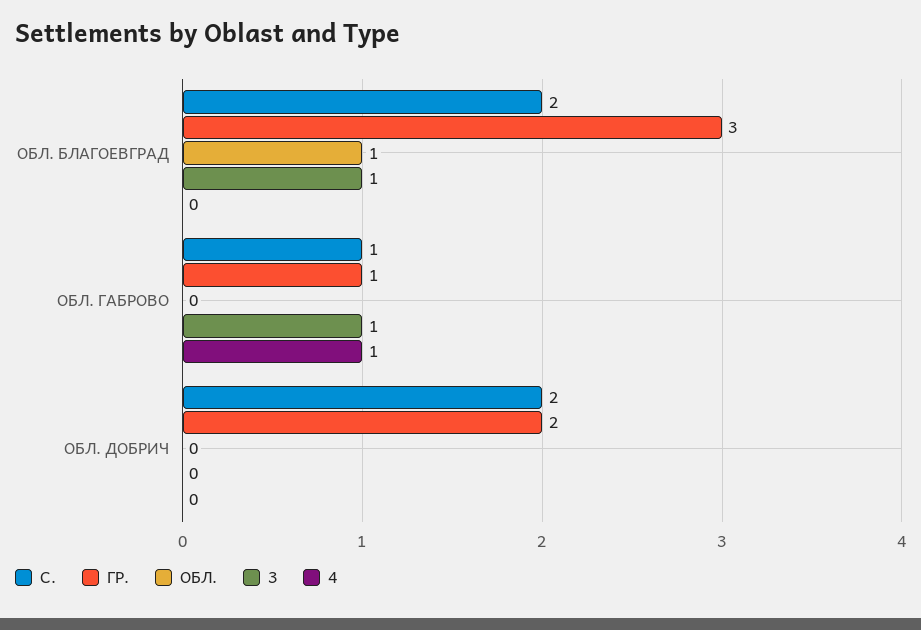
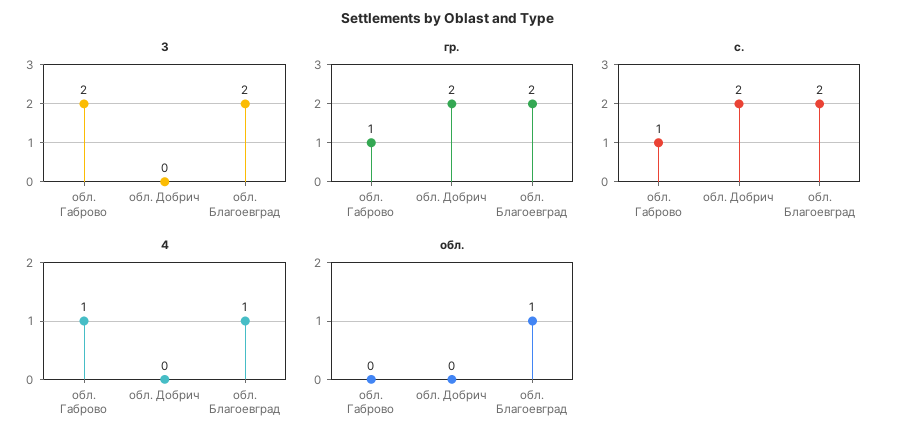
ГР., ОБЛ. БЛАГОЕВГРАД: 3 -> 2
3, ОБЛ. БЛАГОЕВГРАД: 1 -> 2
4, ОБЛ. БЛАГОЕВГРАД: 0 -> 1
3, ОБЛ. ГАБРОВО: 1 -> 2

